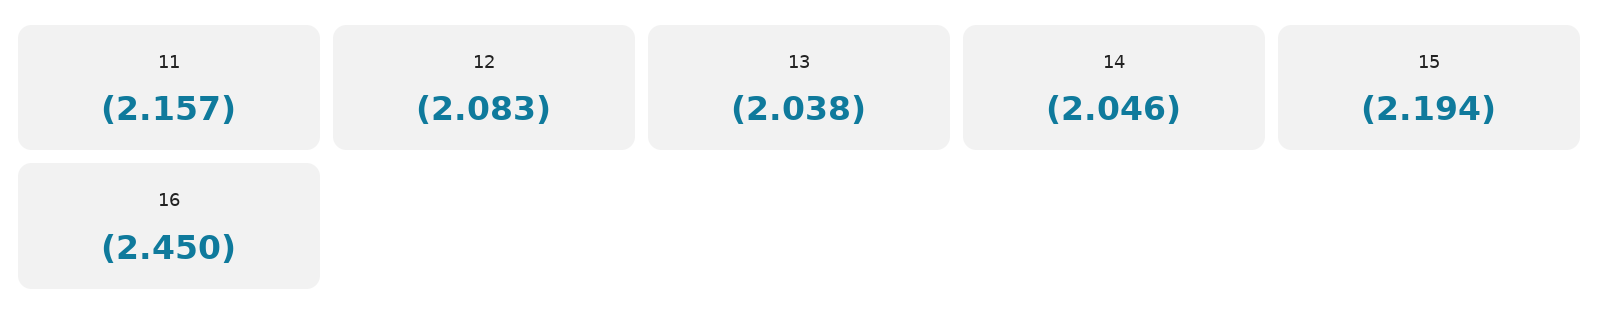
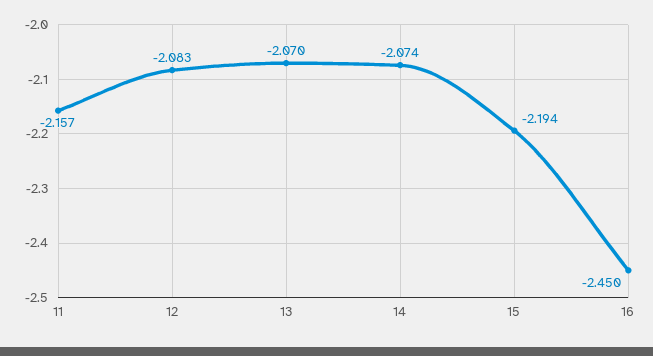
13: -2.038 -> -2.07
14: -2.046 -> -2.074

